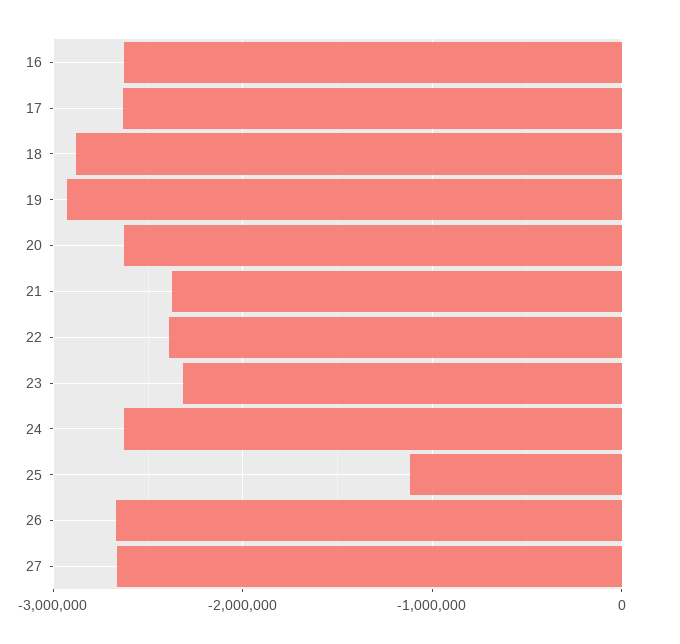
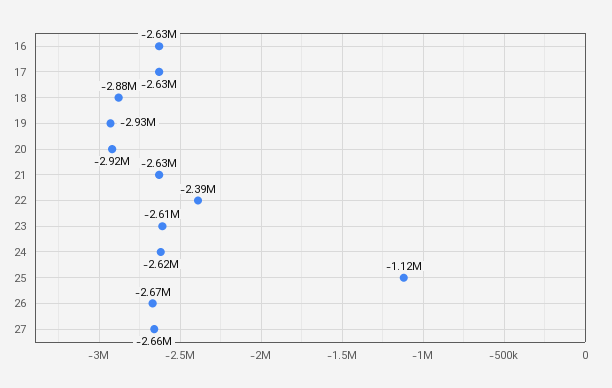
20: -2600000 -> -2920000
21: -2400000 -> -2630000
23: -2300000 -> -2610000

